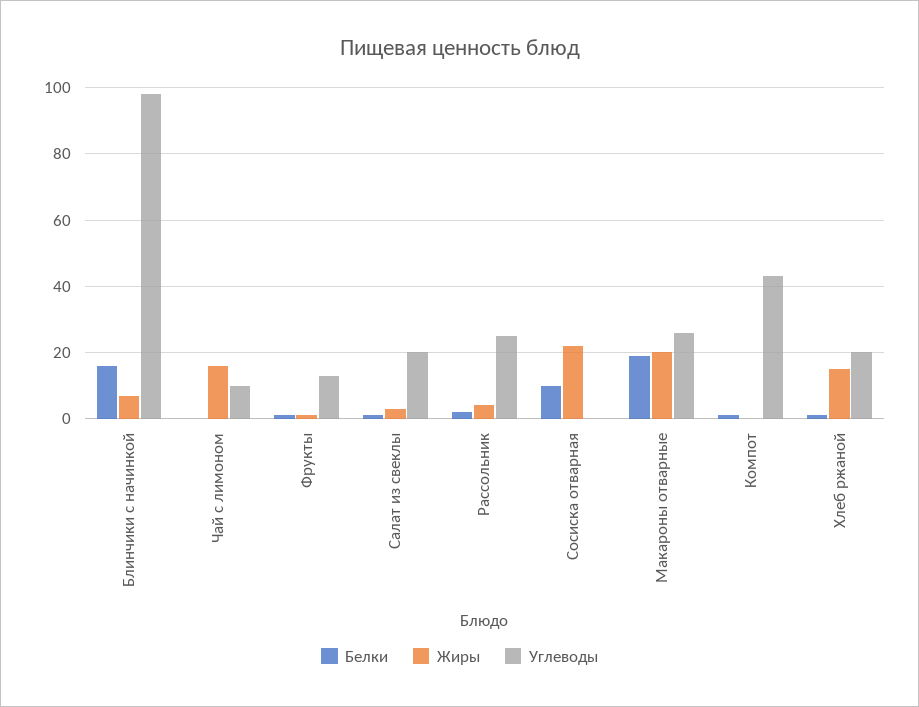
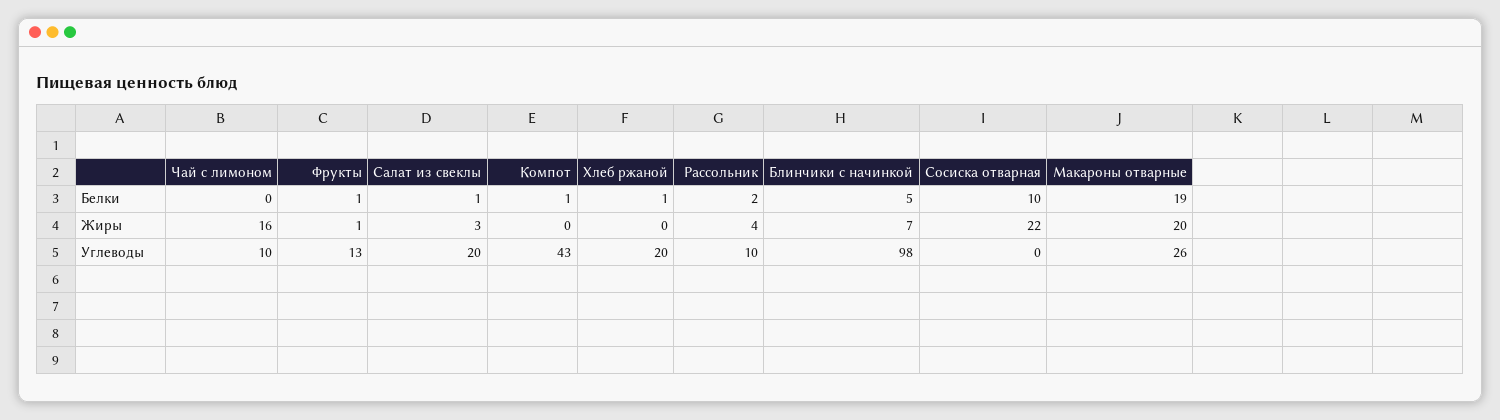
Белки, Блинчики с начинкой: 15 -> 5
Углеводы, Рассольник: 25 -> 10
Жиры, Хлеб ржаной: 15 -> 0

